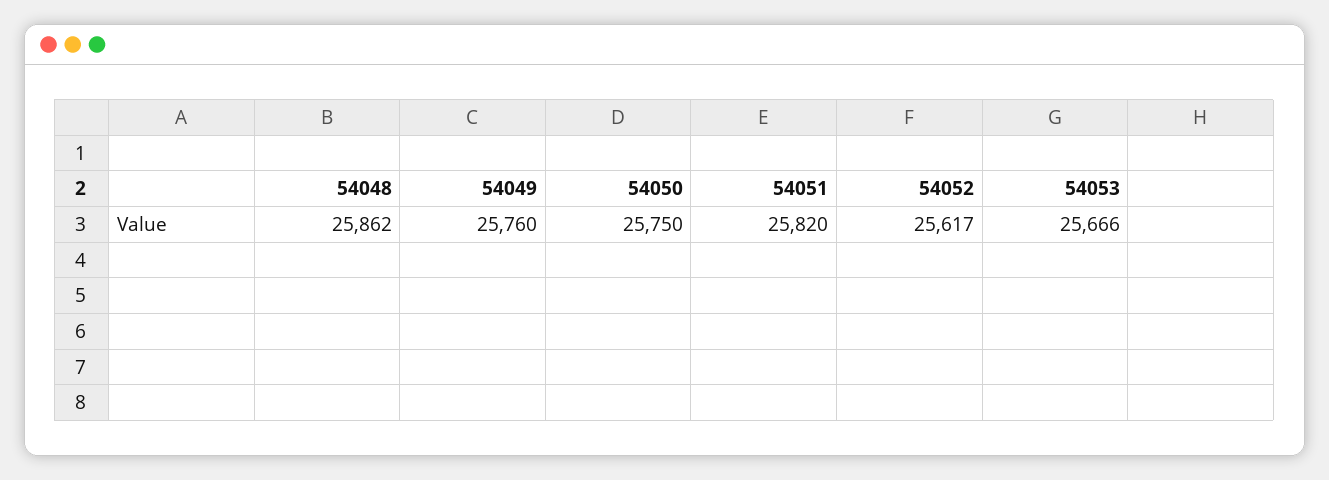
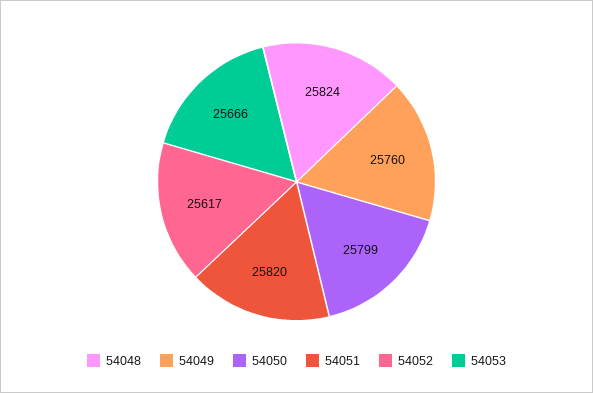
54048: 25862 -> 25824
54050: 25750 -> 25799

